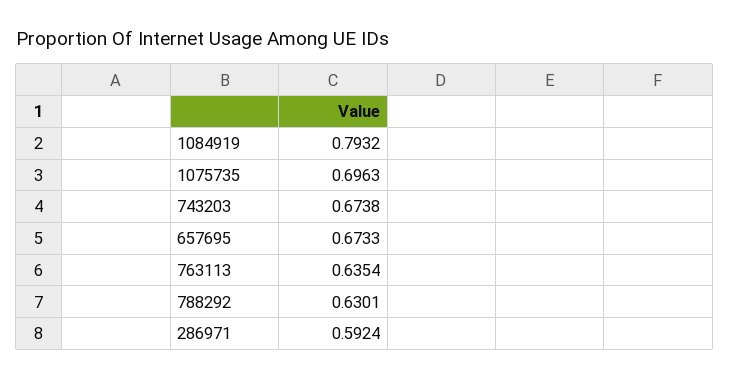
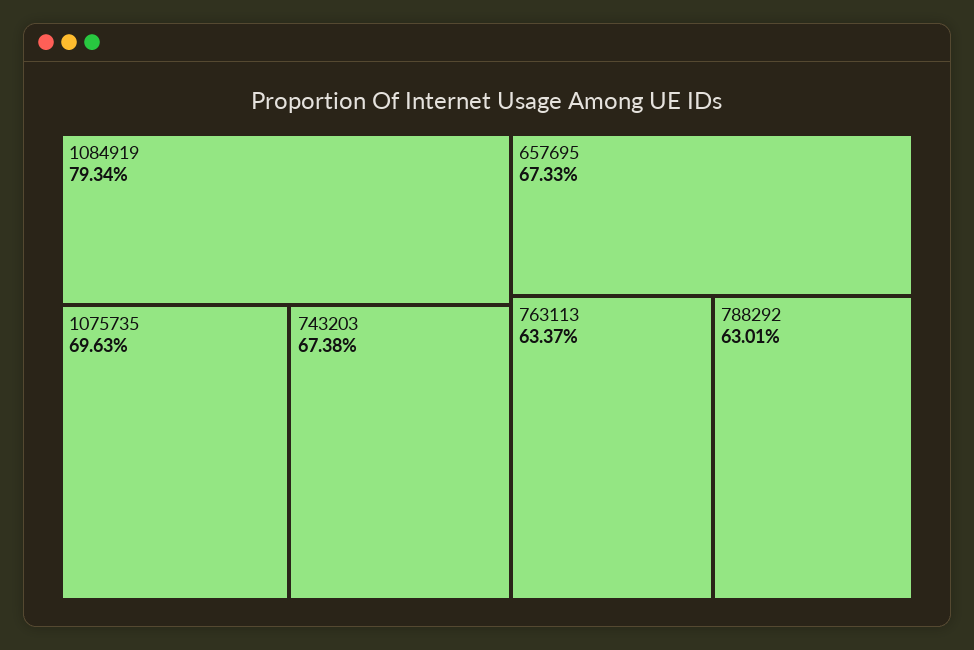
1084919: 0.7932 -> 0.7934
763113: 0.6354 -> 0.6337
286971: 0.5924 -> none

